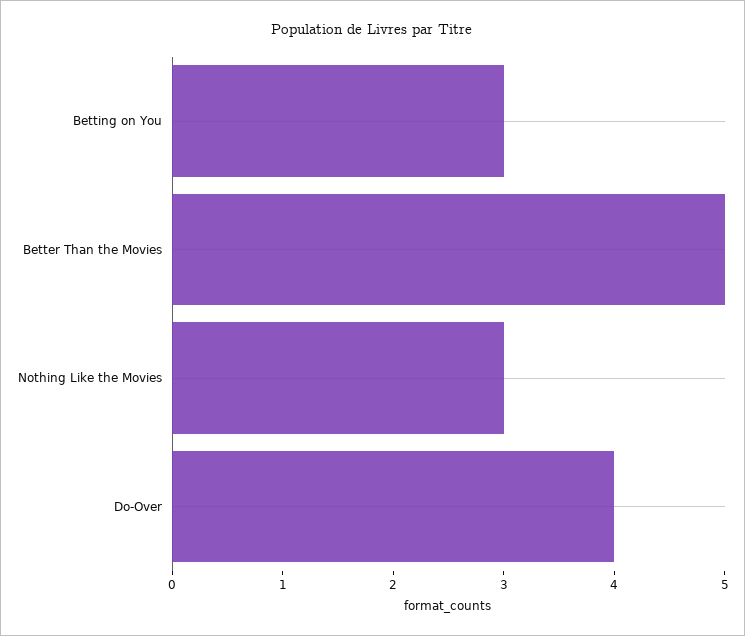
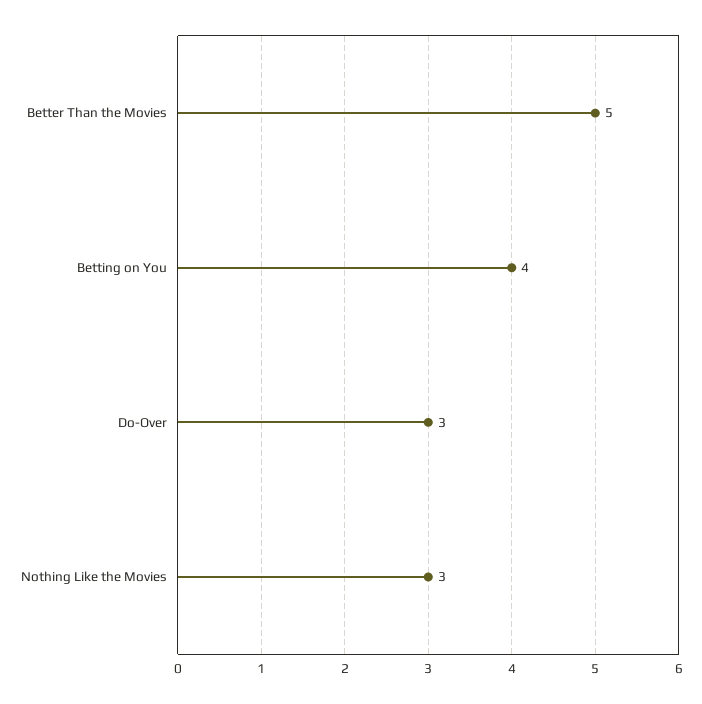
Betting on You: 3 -> 4
Do-Over: 4 -> 3

